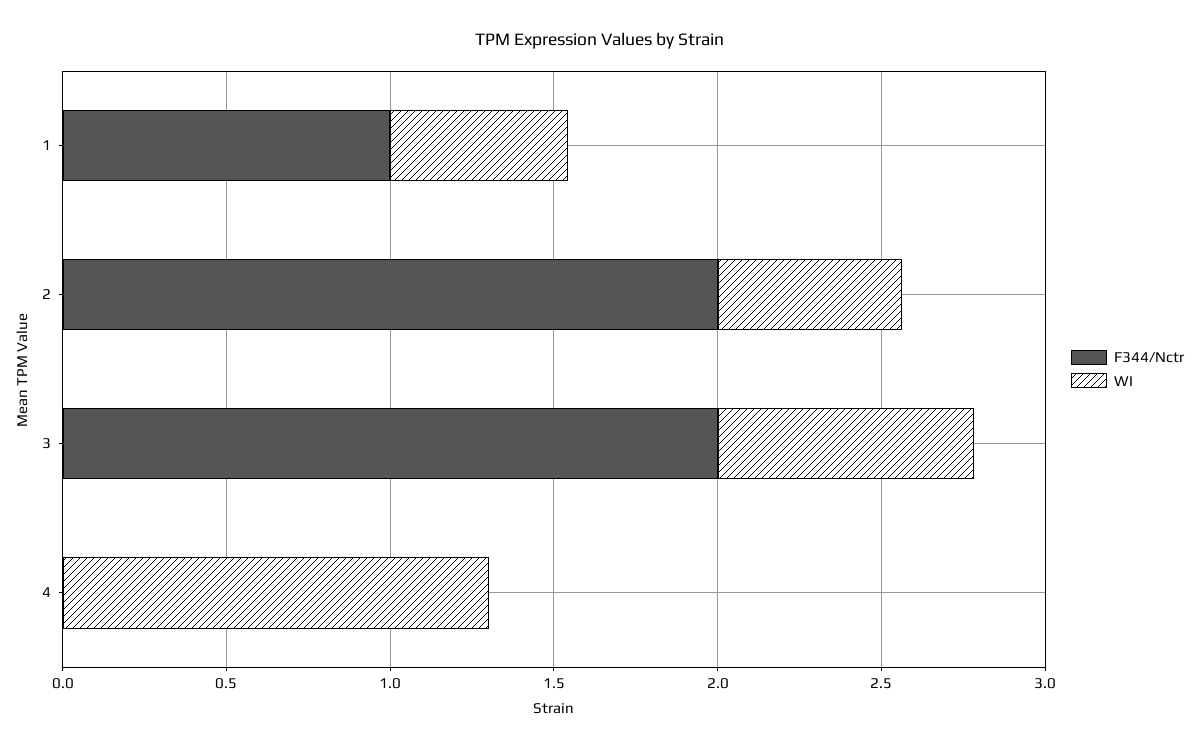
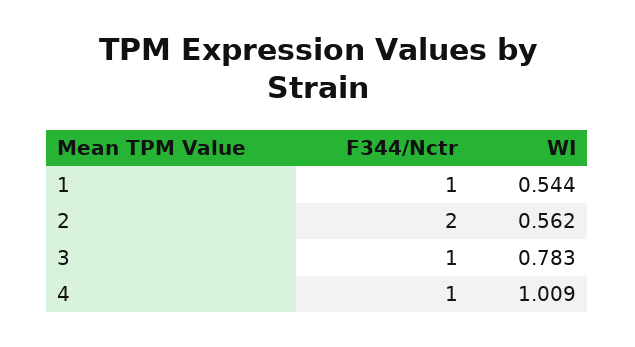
F344/Nctr, 3: 2 -> 1
F344/Nctr, 4: 0 -> 1
WI, 4: 1.3 -> 1.009

